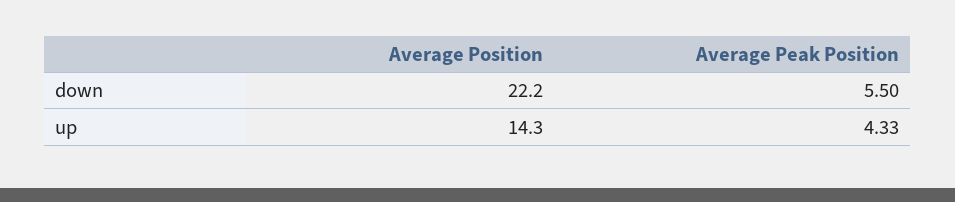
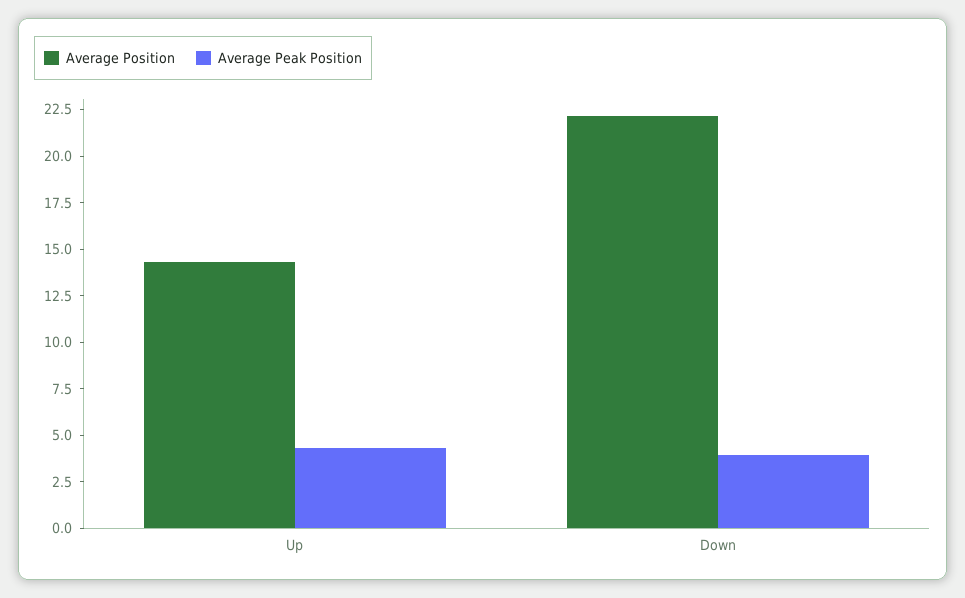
Average Peak Position, down: 5.5 -> 4

